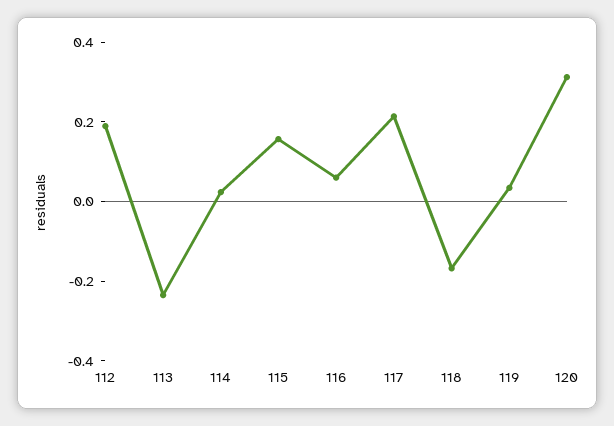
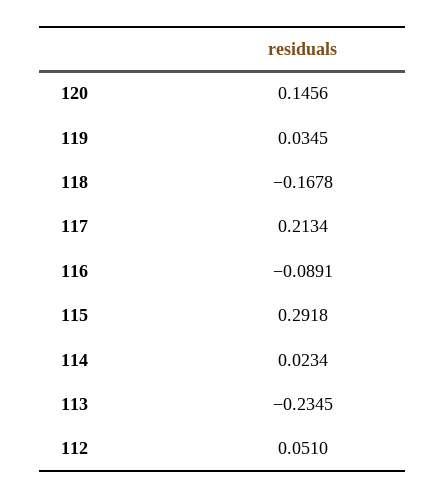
112: 0.2 -> 0.051
115: 0.15 -> 0.2918
116: 0.05 -> -0.0891
120: 0.3 -> 0.1456

